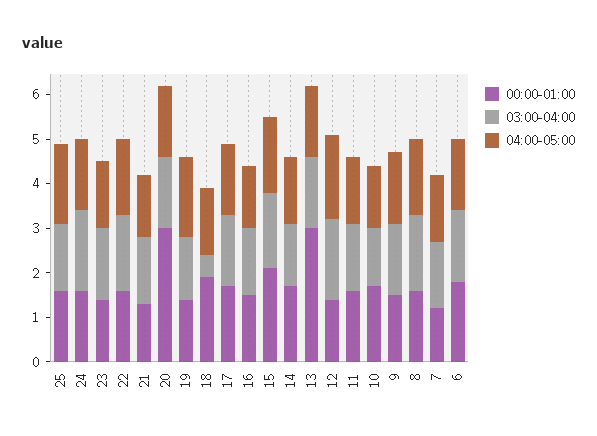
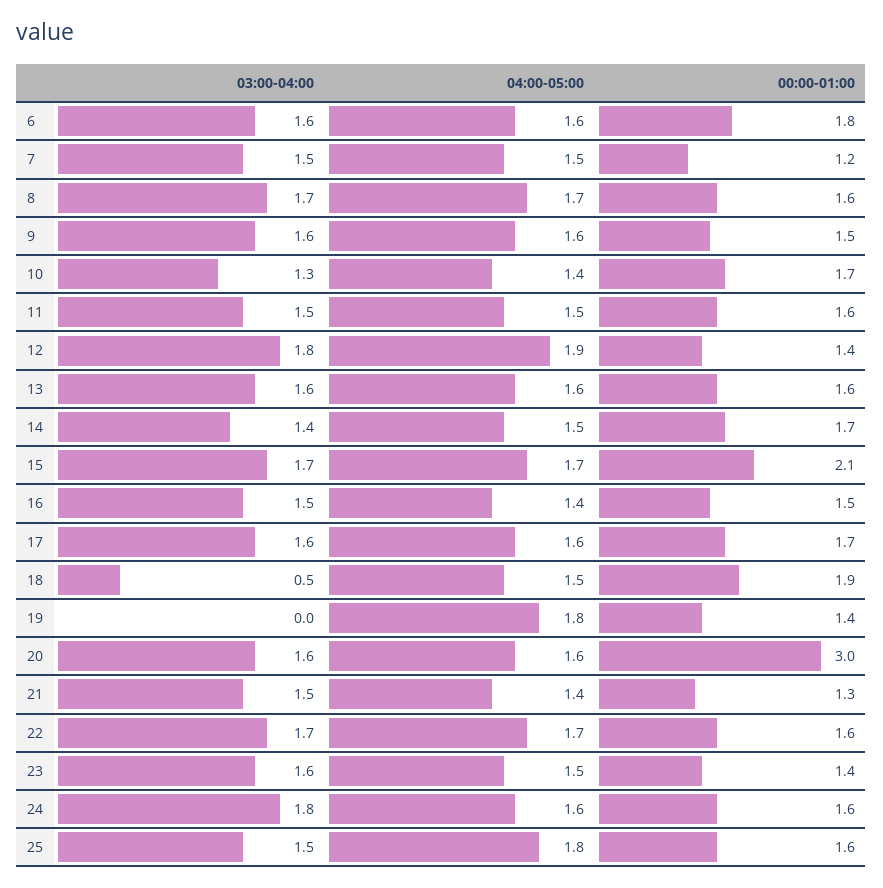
03:00-04:00, 19: 1.5 -> 0
00:00-01:00, 13: 3 -> 1.6

